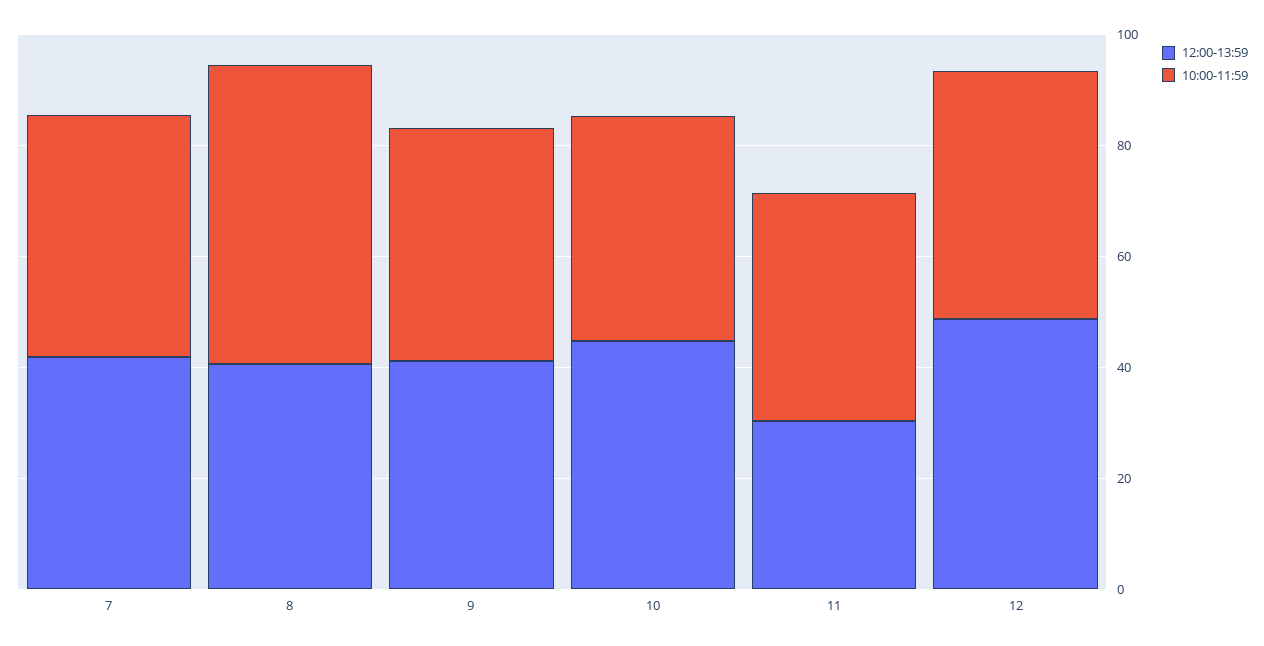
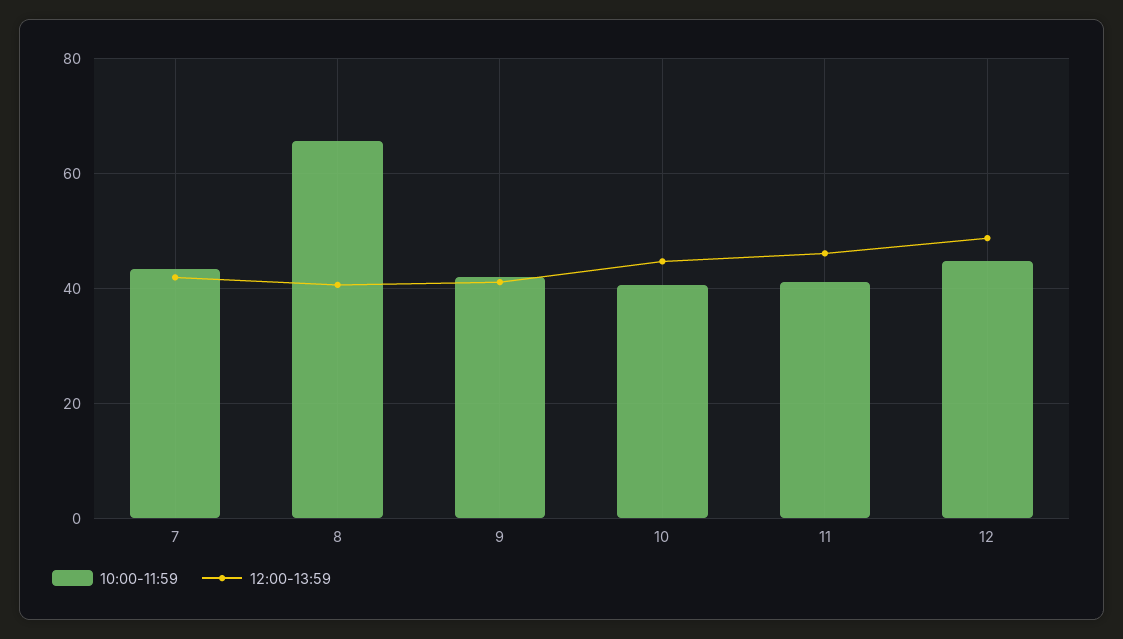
10:00-11:59, 8: 55 -> 66
12:00-13:59, 11: 30 -> 46

